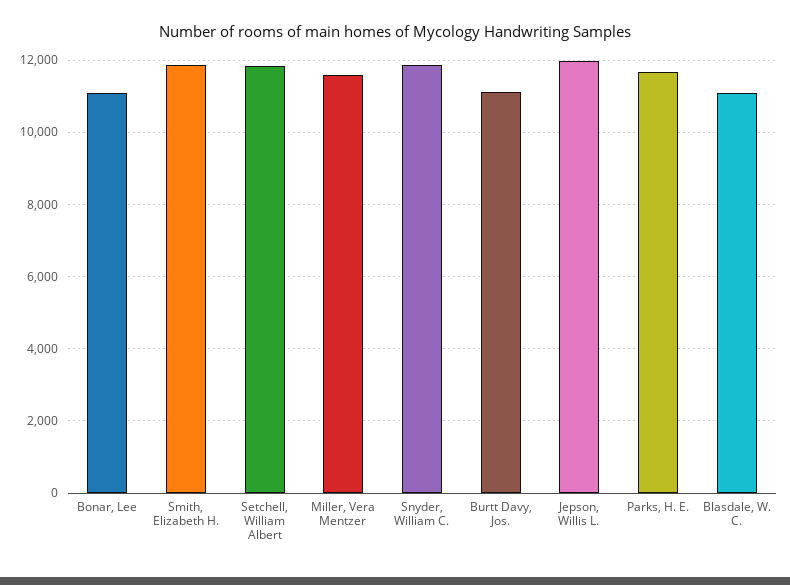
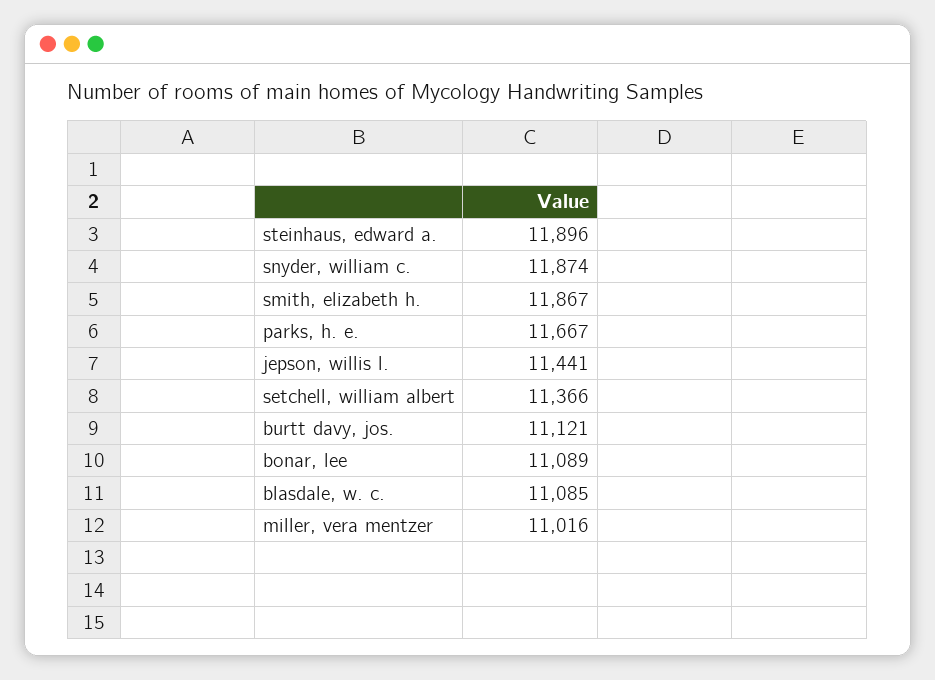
Setchell, William Albert: 11800 -> 11366
Miller, Vera Mentzer: 11600 -> 11016
Jepson, Willis L.: 12000 -> 11441
steinhaus, edward a.: none -> 11896

